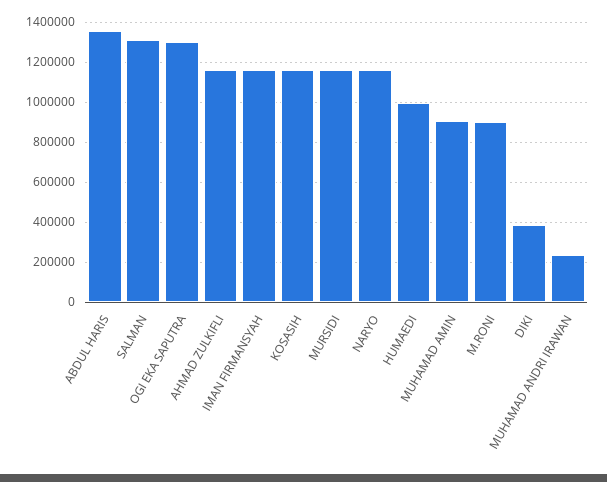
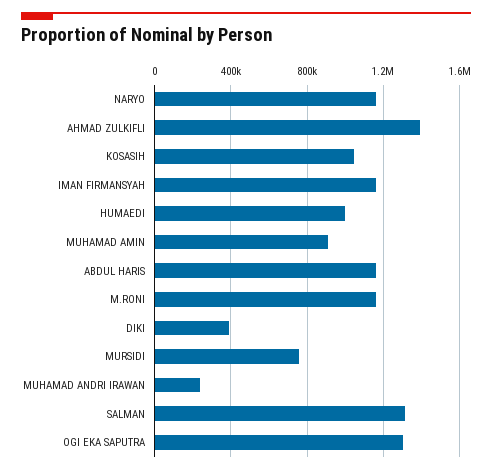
ABDUL HARIS: 1350000 -> 1150000
AHMAD ZULKIFLI: 1150000 -> 1400000
KOSASIH: 1150000 -> 1050000
MURSIDI: 1150000 -> 750000
M.RONI: 900000 -> 1150000

